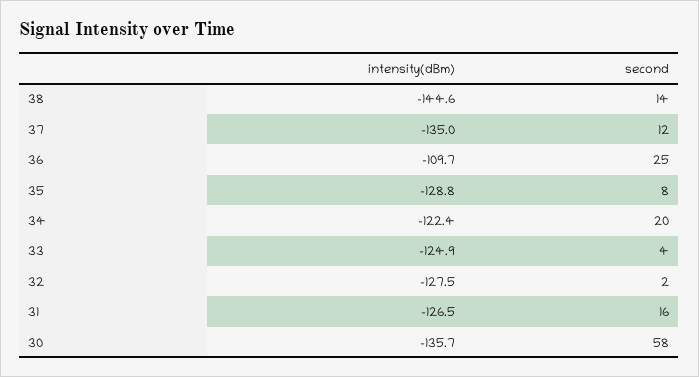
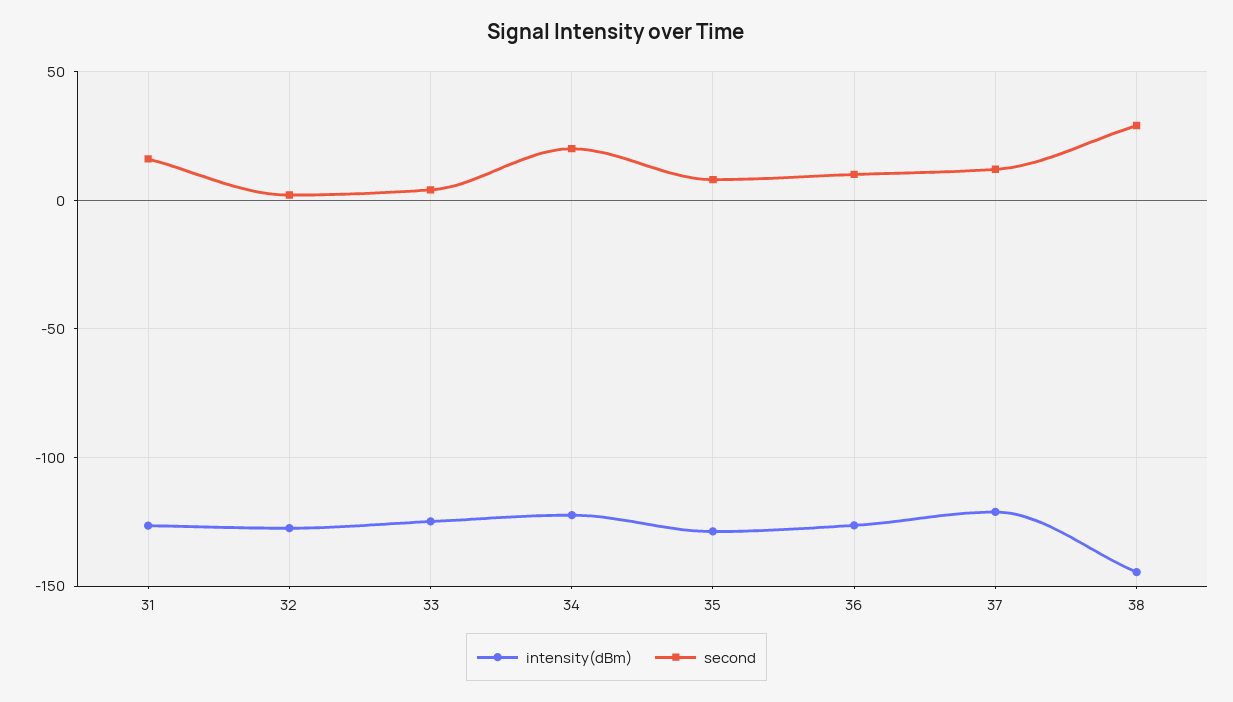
second, 38: 14 -> 30
intensity(dBm), 37: -135 -> -120
intensity(dBm), 36: -109.7 -> -125
second, 36: 25 -> 10
intensity(dBm), 30: -135.7 -> none
second, 30: 58 -> none

